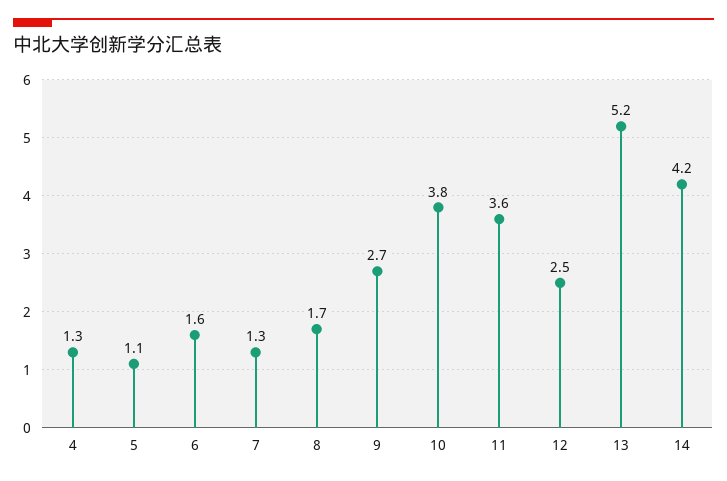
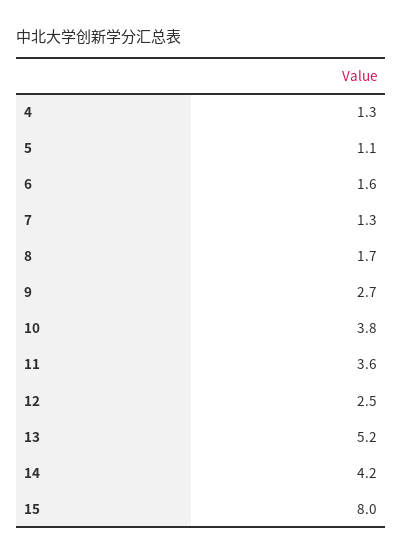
15: none -> 8

